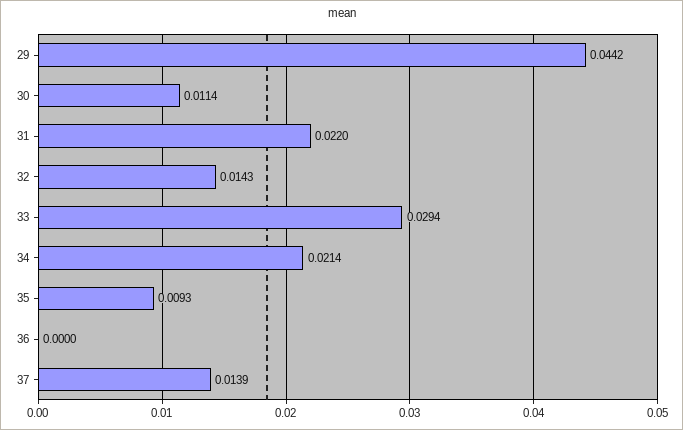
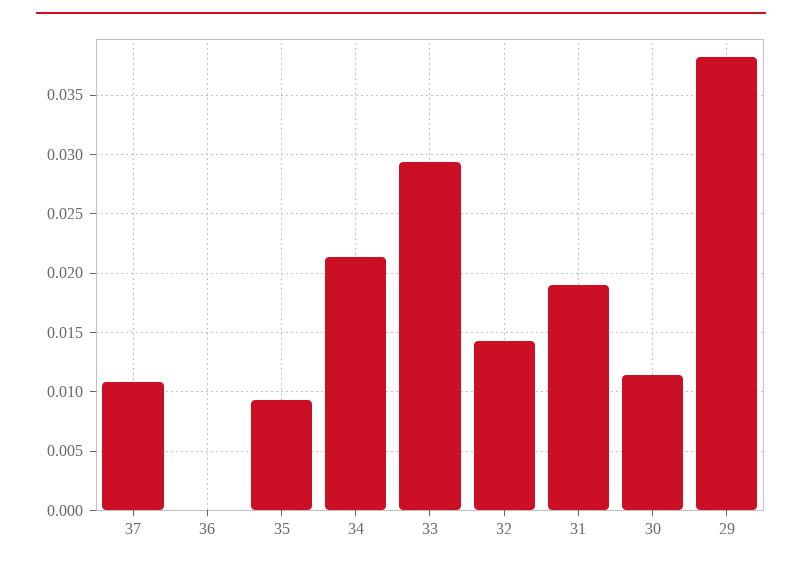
29: 0.0442 -> 0.038
31: 0.022 -> 0.019
37: 0.0139 -> 0.011

